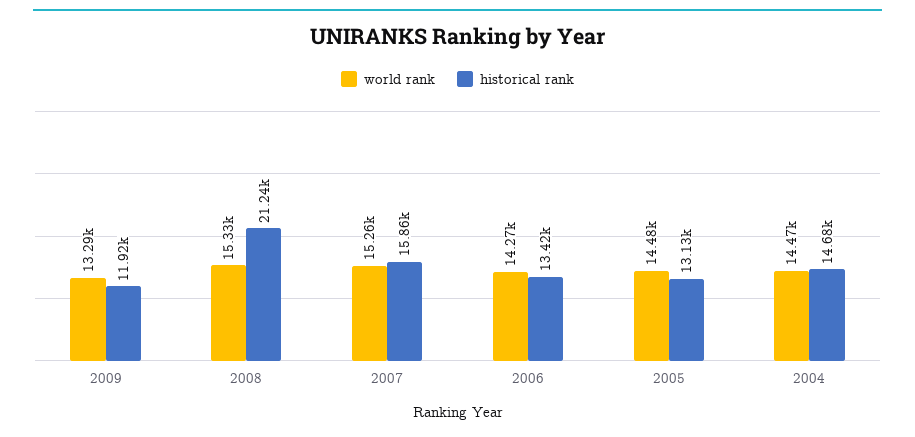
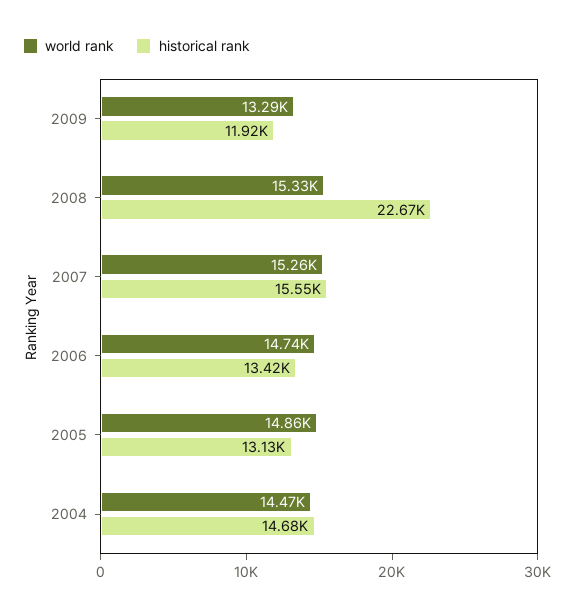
historical rank, 2008: 21240 -> 22670
historical rank, 2007: 15860 -> 15550
world rank, 2006: 14270 -> 14740
world rank, 2005: 14480 -> 14860

